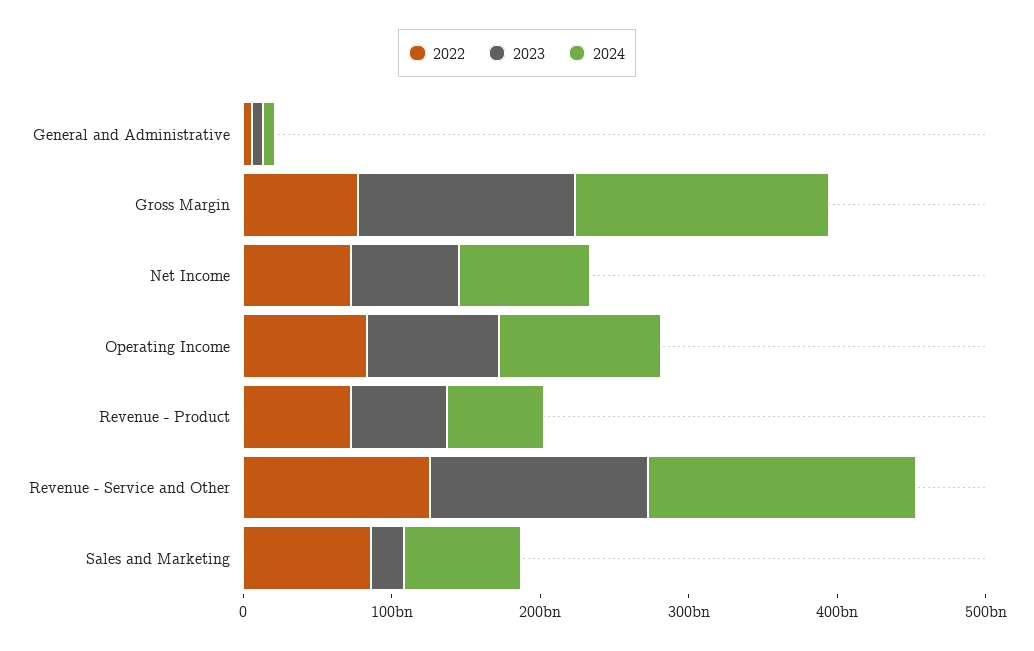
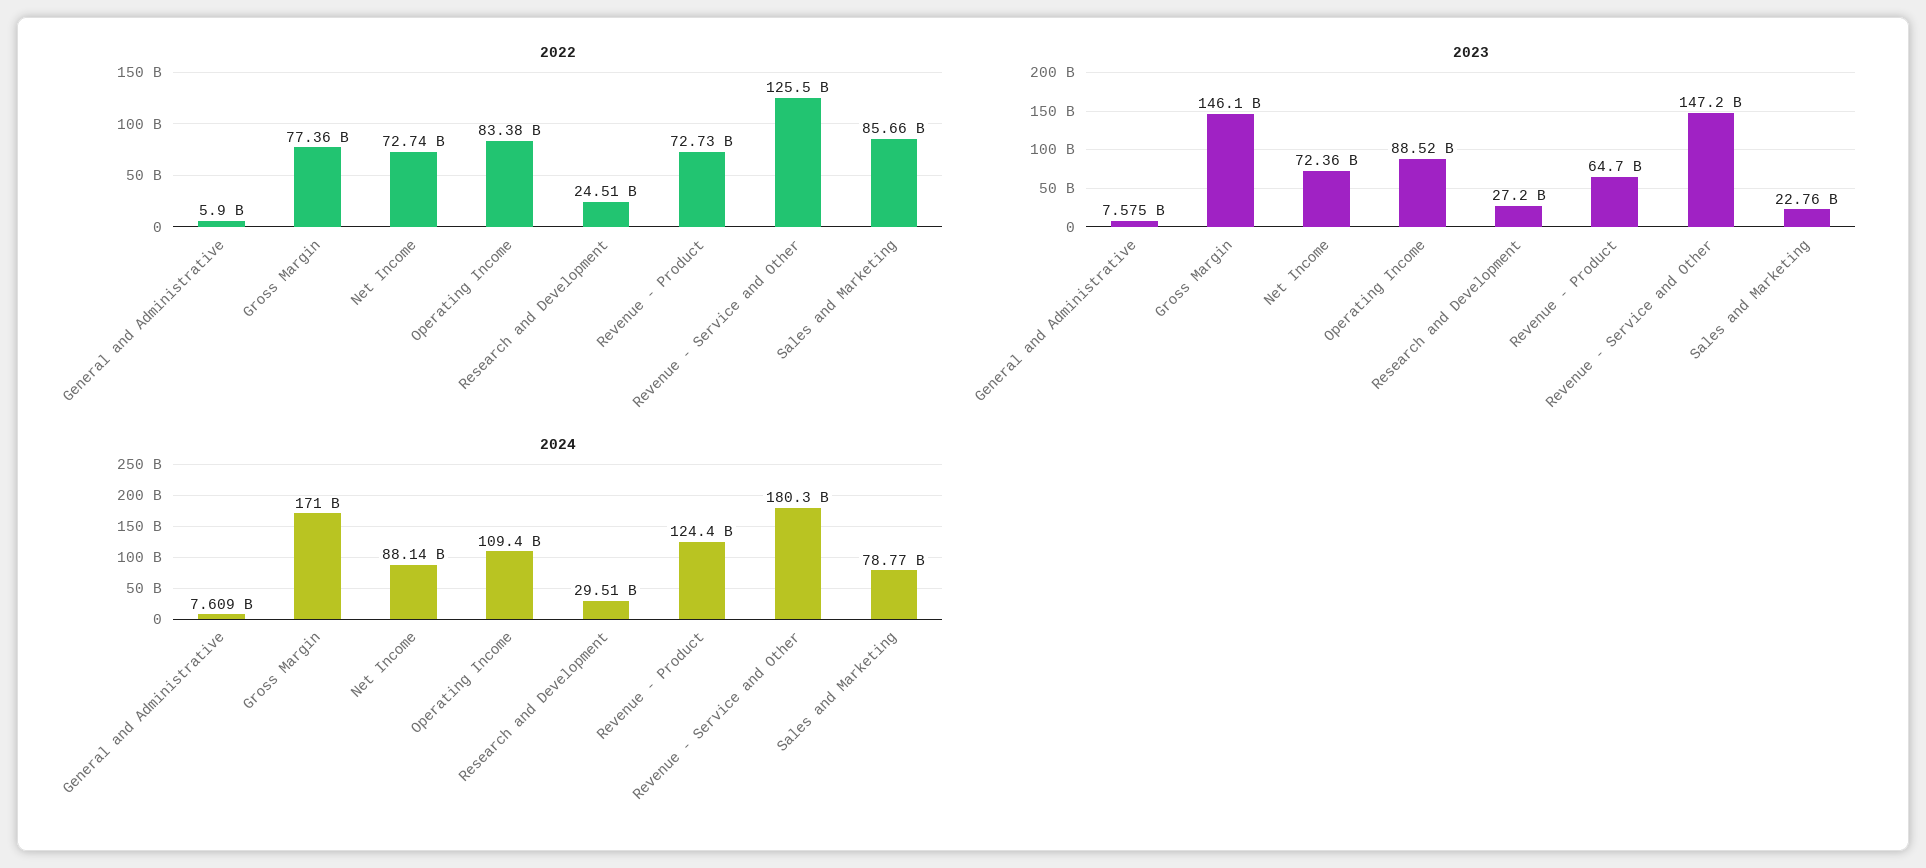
2024, Revenue - Product: 60000000000 -> 124400000000
2022, Research and Development: none -> 24510000000
2023, Research and Development: none -> 27200000000
2024, Research and Development: none -> 29510000000

